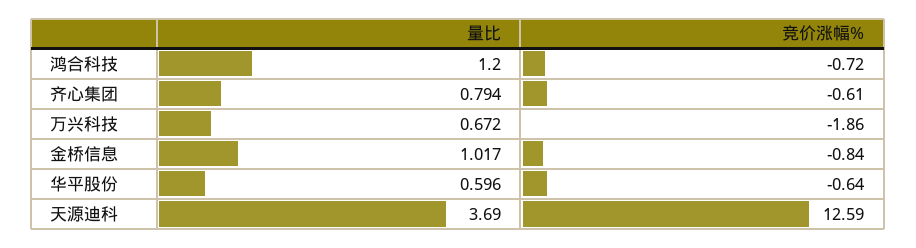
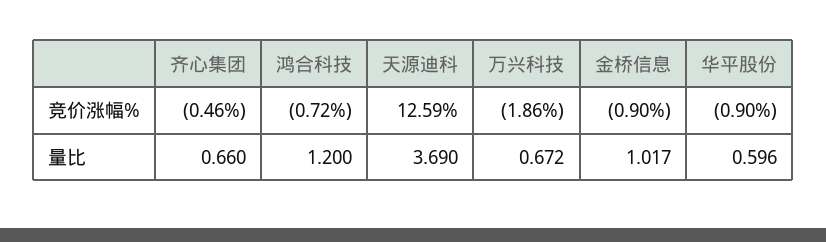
量比, 齐心集团: 0.794 -> 0.66
竞价涨幅%, 齐心集团: -0.61 -> -0.46
竞价涨幅%, 金桥信息: -0.84 -> -0.9
竞价涨幅%, 华平股份: -0.64 -> -0.9

